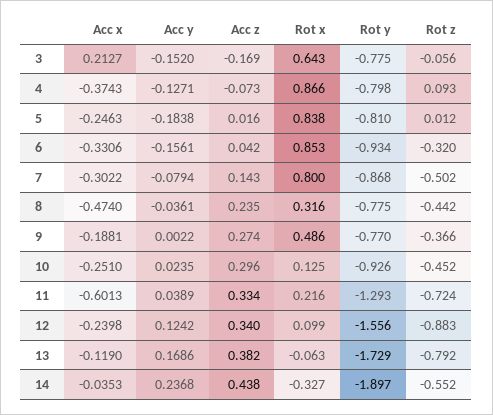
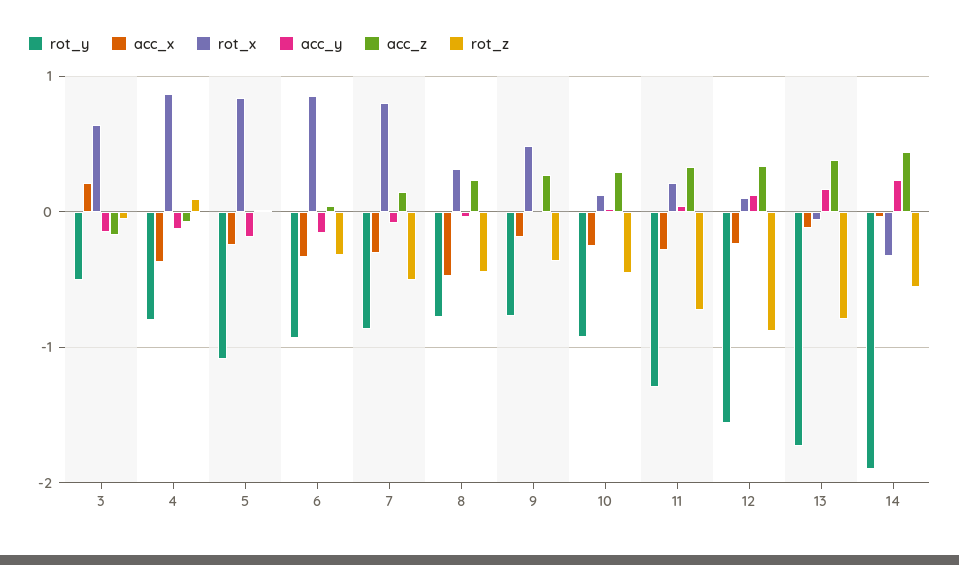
Rot y, 3: -0.775 -> -0.5
Rot y, 5: -0.81 -> -1.1
Acc x, 11: -0.6013 -> -0.3

